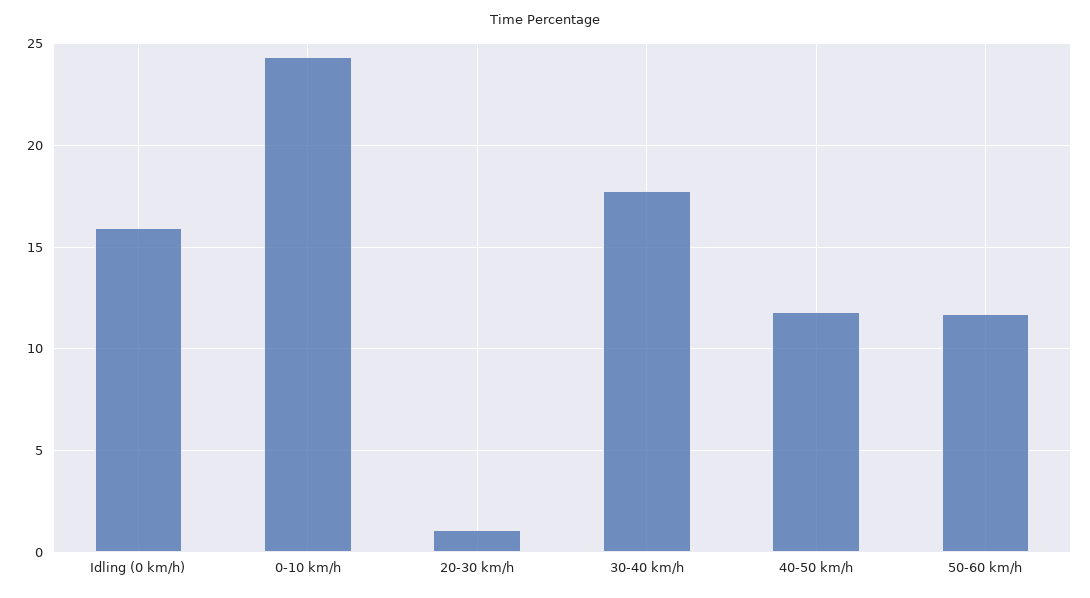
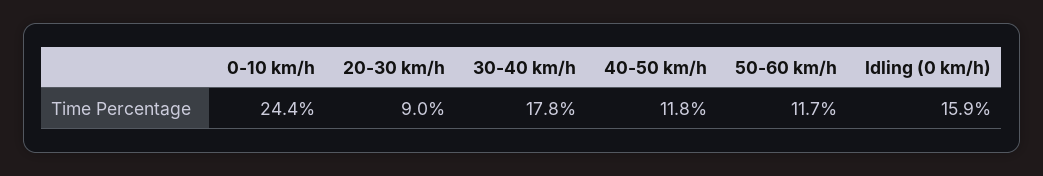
20-30 km/h: 1 -> 9

